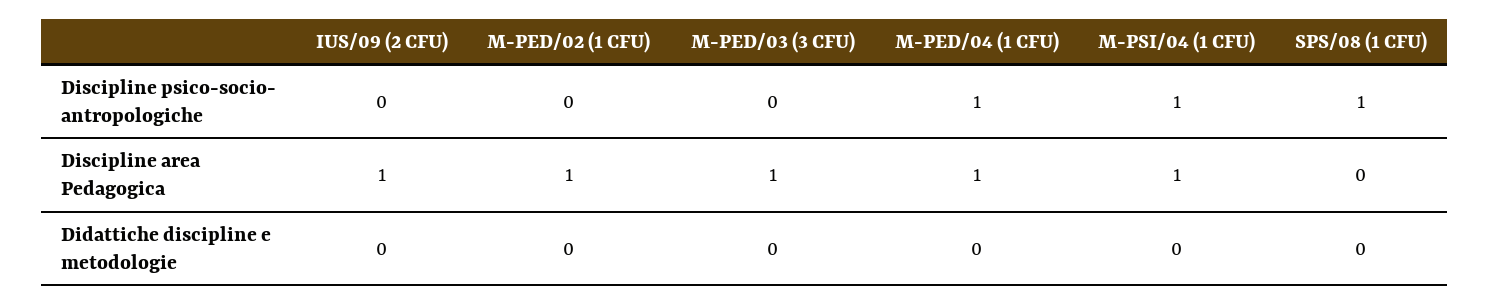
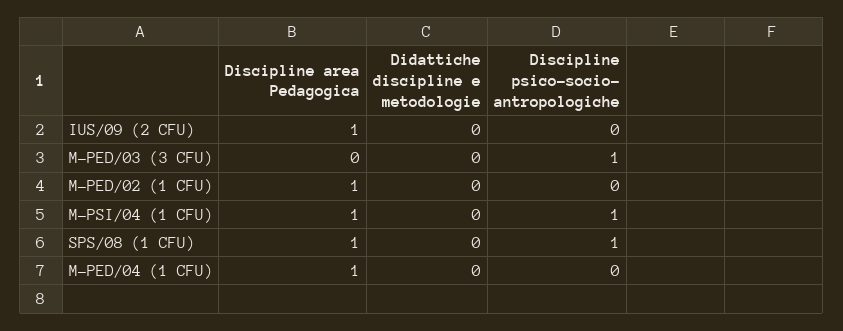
M-PED/03 (3 CFU), Discipline psico-socio- antropologiche: 0 -> 1
M-PED/04 (1 CFU), Discipline psico-socio- antropologiche: 1 -> 0
M-PED/03 (3 CFU), Discipline area Pedagogica: 1 -> 0
SPS/08 (1 CFU), Discipline area Pedagogica: 0 -> 1

